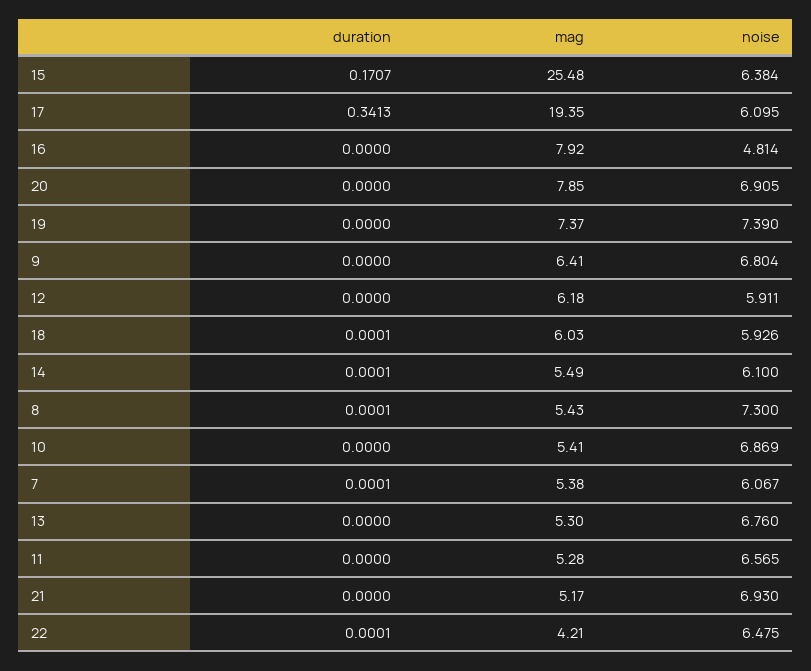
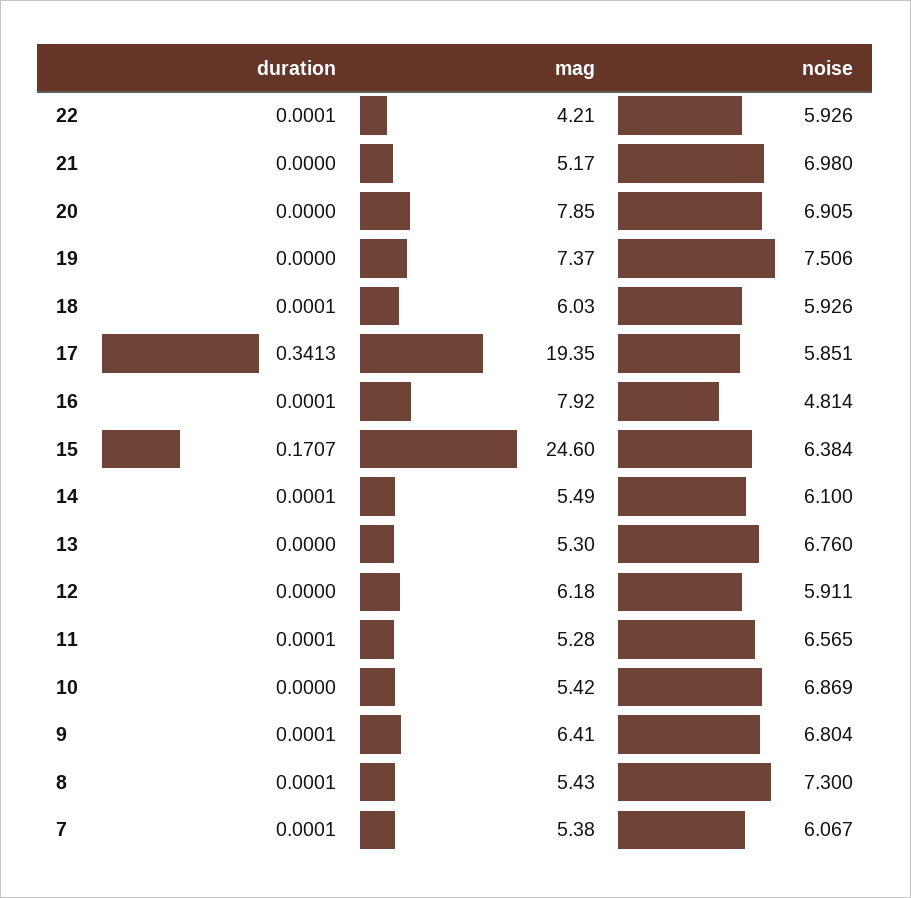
mag, 15: 25.48 -> 24.6
noise, 17: 6.095 -> 5.851
duration, 16: 0 -> 0.0001
noise, 19: 7.39 -> 7.506
duration, 9: 0 -> 0.0001
mag, 10: 5.41 -> 5.42
duration, 11: 0 -> 0.0001
noise, 21: 6.93 -> 6.98
noise, 22: 6.475 -> 5.926

